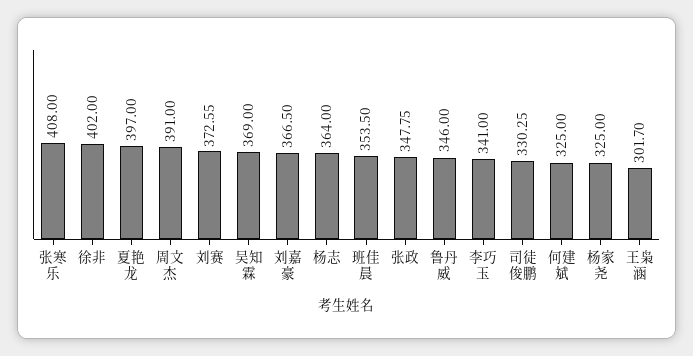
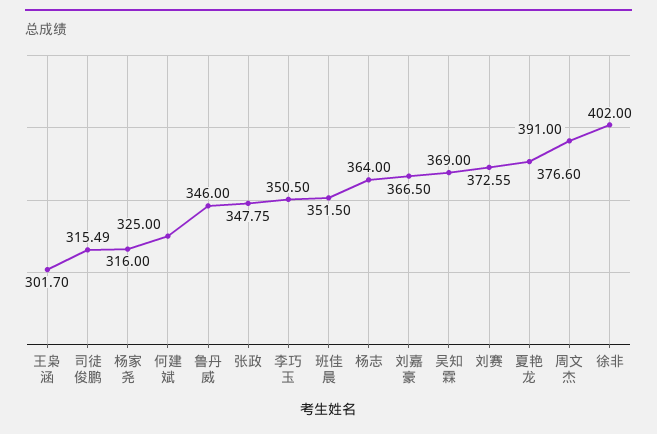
张寒乐: 408 -> none
夏艳龙: 397 -> 376.6
班佳晨: 353.5 -> 351.5
李巧玉: 341 -> 350.5
司徒俊鹏: 330.25 -> 315.49
杨家尧: 325 -> 316

